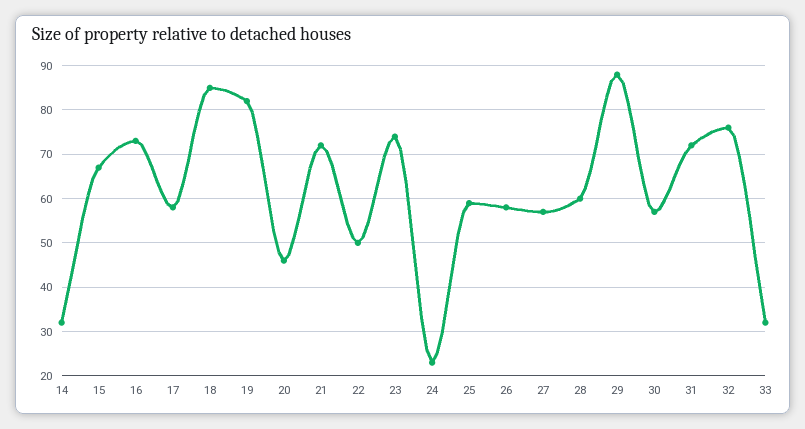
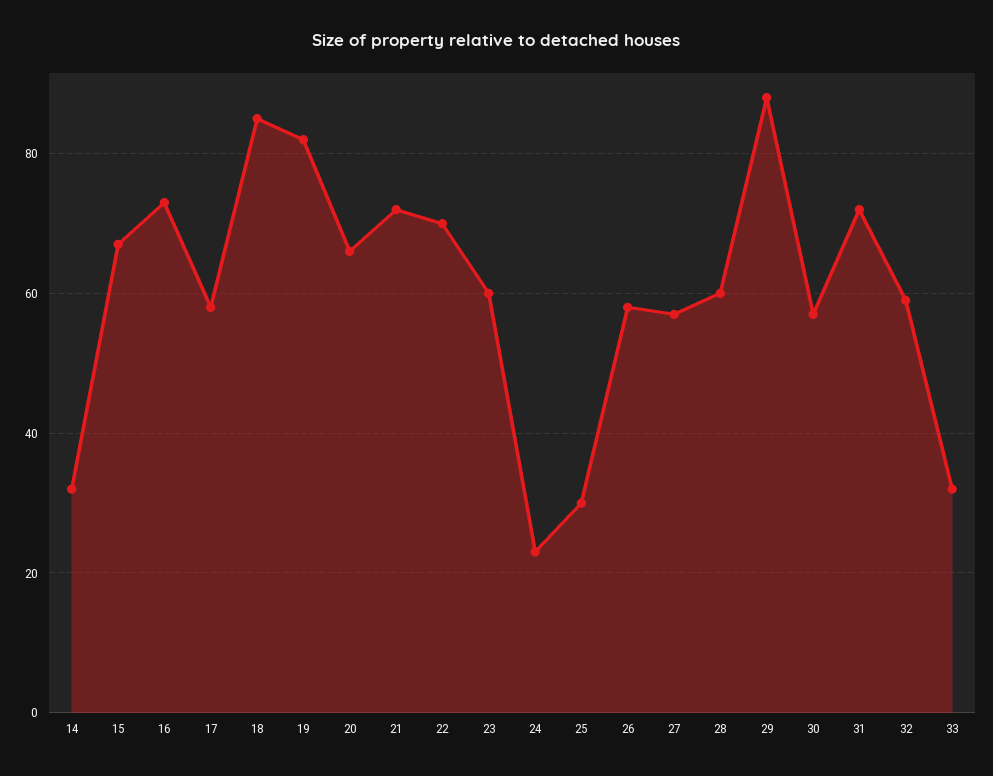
20: 45 -> 65
22: 50 -> 70
23: 75 -> 60
25: 60 -> 30
32: 75 -> 60

